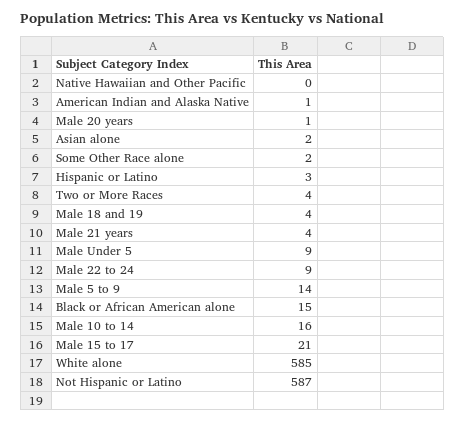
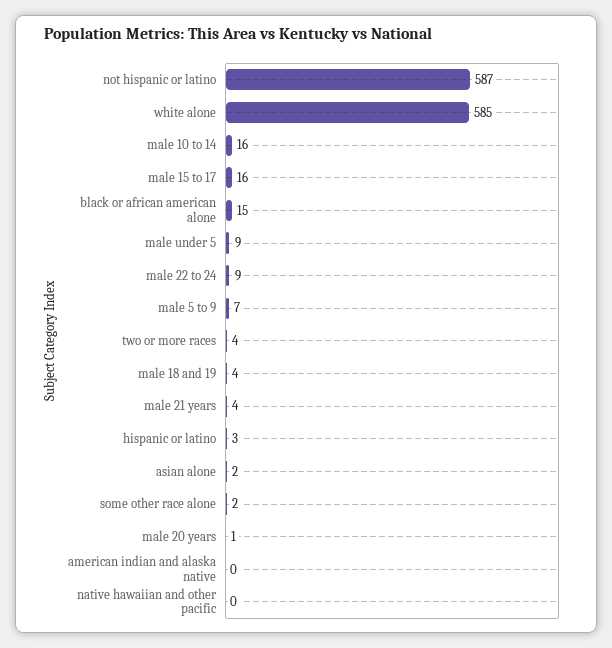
American Indian and Alaska Native: 1 -> 0
Male 5 to 9: 14 -> 7
Male 15 to 17: 21 -> 16

